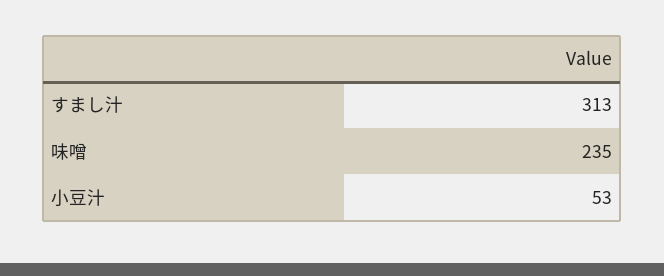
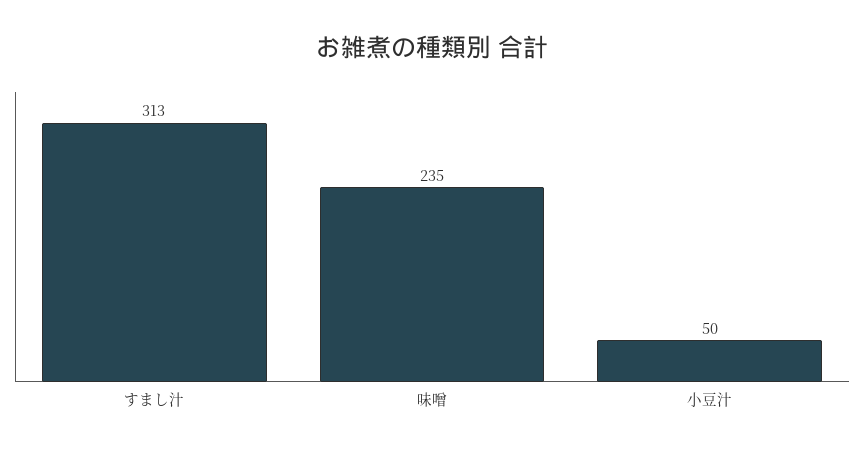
小豆汁: 53 -> 50

